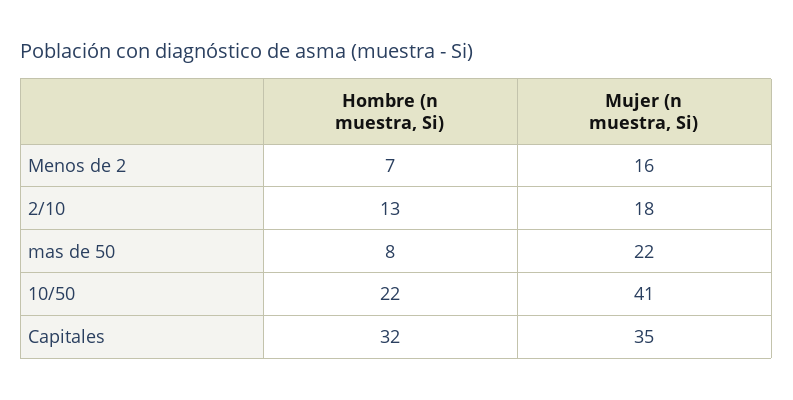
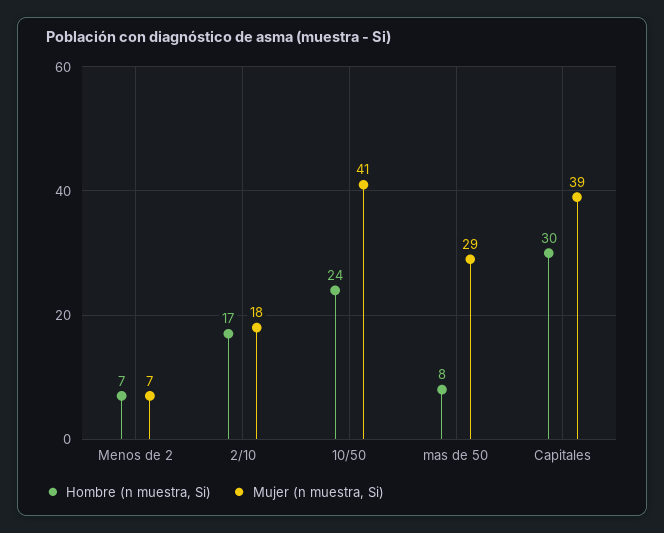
Mujer (n muestra, Si), Menos de 2: 16 -> 7
Hombre (n muestra, Si), 2/10: 13 -> 17
Mujer (n muestra, Si), mas de 50: 22 -> 29
Hombre (n muestra, Si), 10/50: 22 -> 24
Hombre (n muestra, Si), Capitales: 32 -> 30
Mujer (n muestra, Si), Capitales: 35 -> 39

